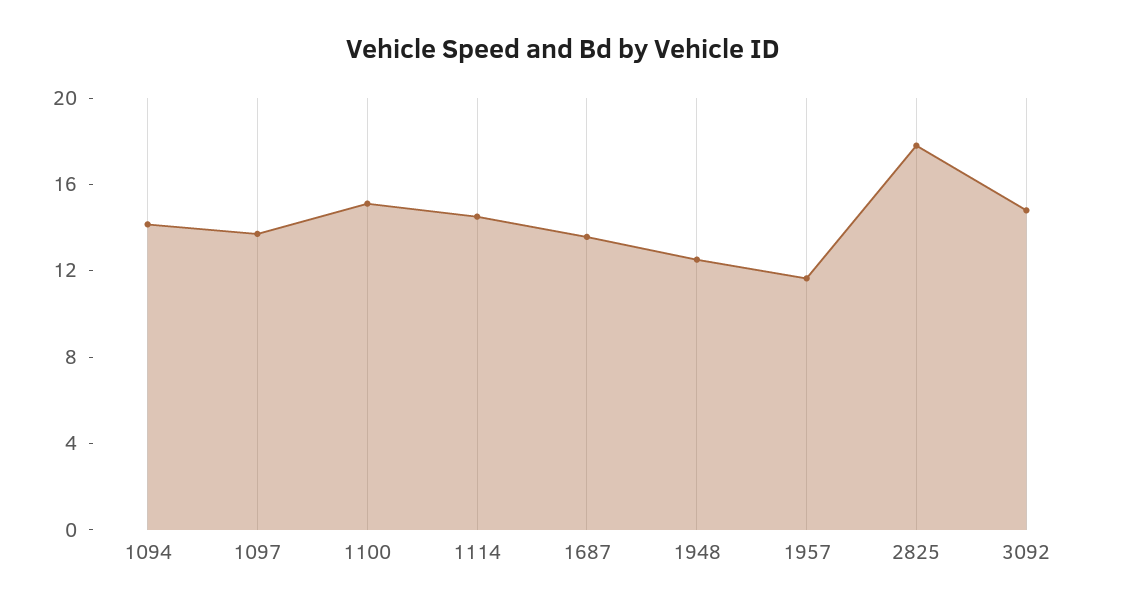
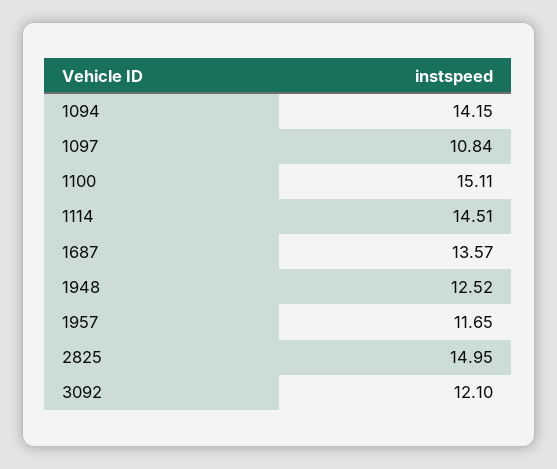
1097: 14 -> 10.84
2825: 18 -> 14.95
3092: 15 -> 12.1

